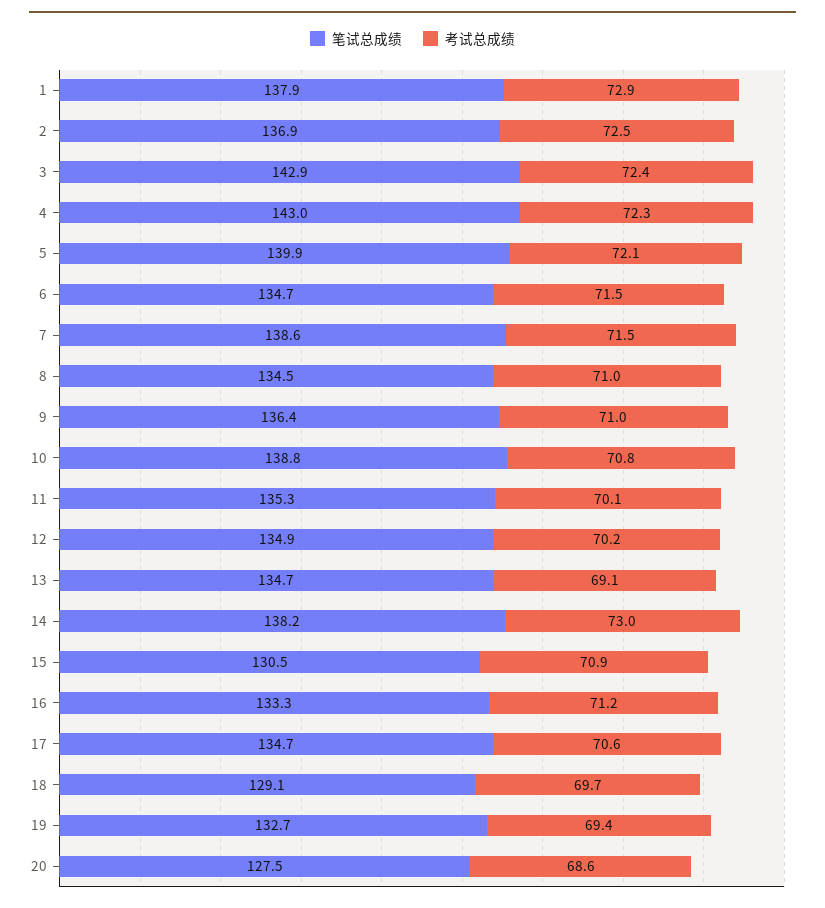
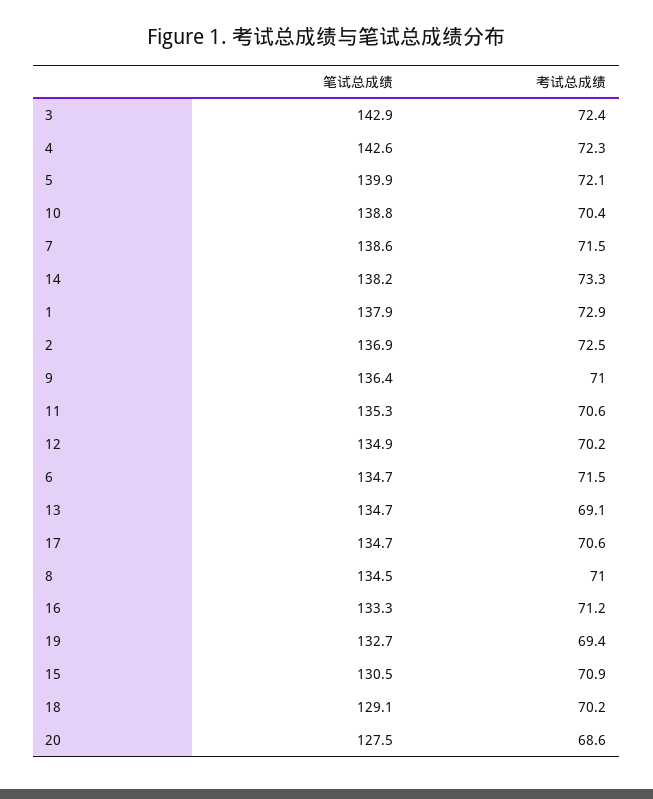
笔试总成绩, 4: 143 -> 142.6
考试总成绩, 10: 70.8 -> 70.4
考试总成绩, 11: 70.1 -> 70.6
考试总成绩, 14: 73 -> 73.3
考试总成绩, 18: 69.7 -> 70.2

